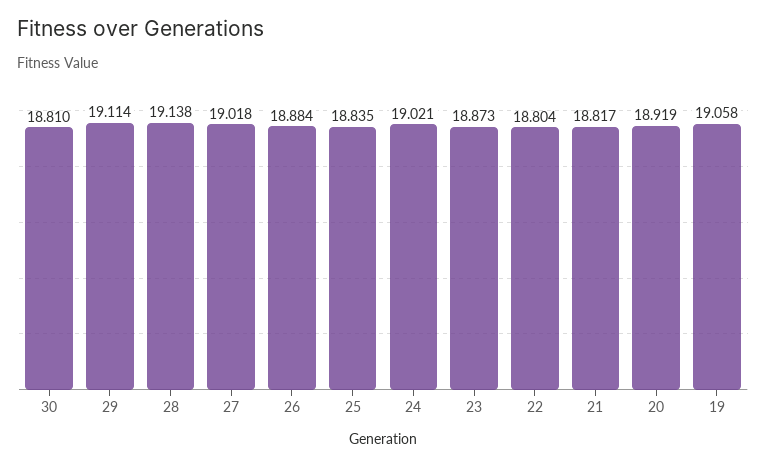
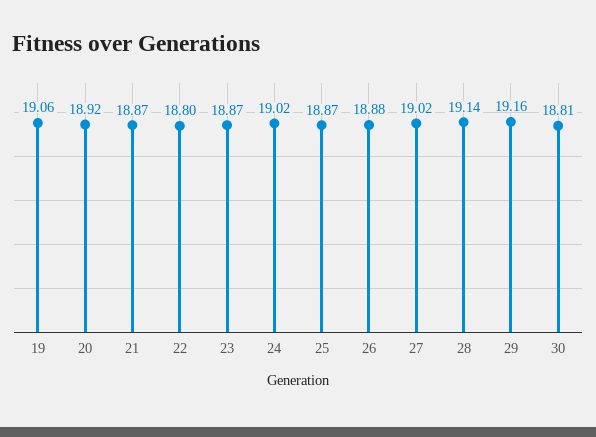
29: 19.114 -> 19.16
25: 18.835 -> 18.87
21: 18.817 -> 18.87

